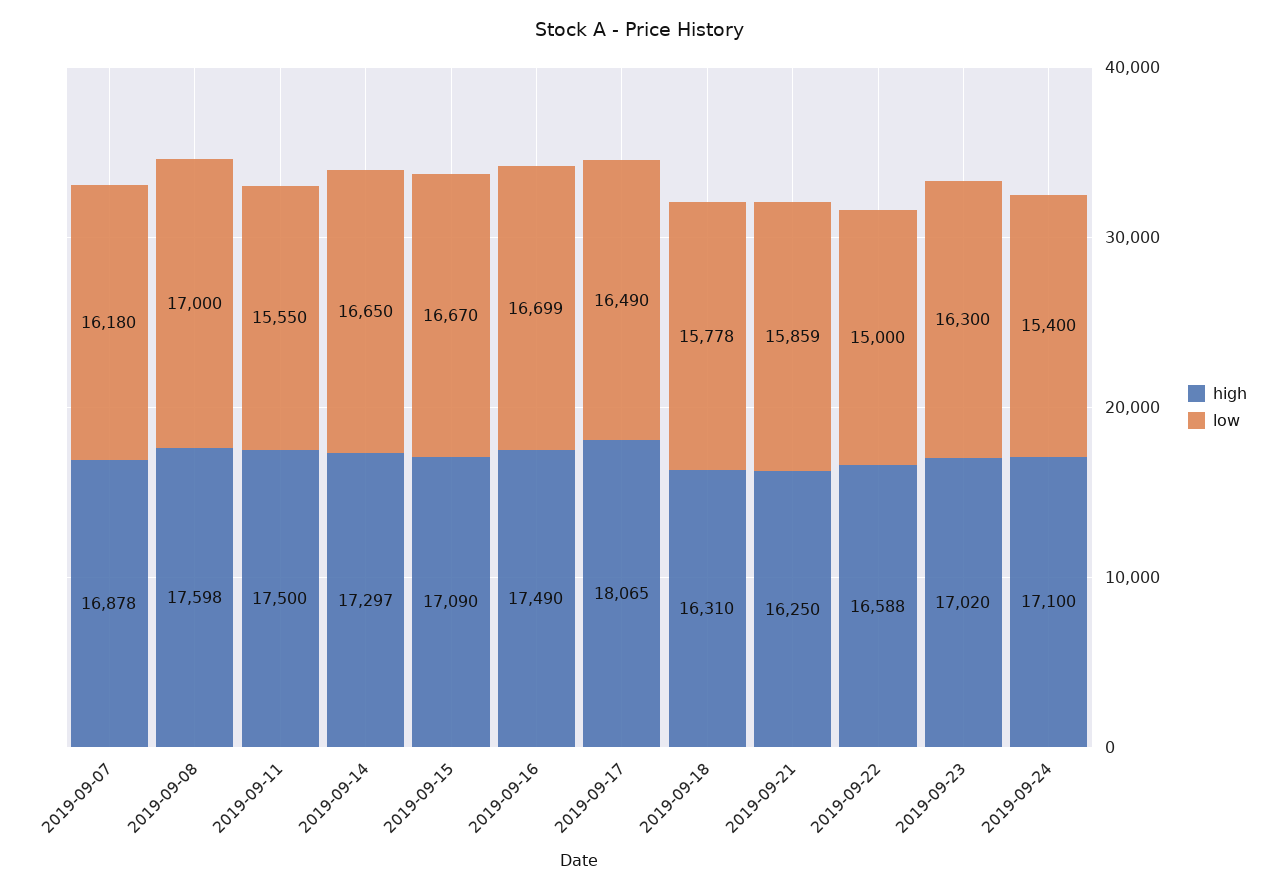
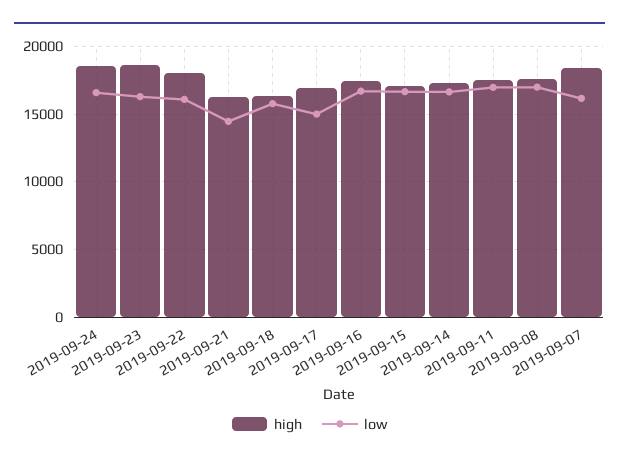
high, 2019-09-07: 16878 -> 18500
low, 2019-09-11: 15550 -> 17000
high, 2019-09-17: 18065 -> 17000
low, 2019-09-17: 16490 -> 15000
low, 2019-09-21: 15859 -> 14500
high, 2019-09-22: 16588 -> 18000
low, 2019-09-22: 15000 -> 16000
high, 2019-09-23: 17020 -> 18500
high, 2019-09-24: 17100 -> 18500
low, 2019-09-24: 15400 -> 16500

